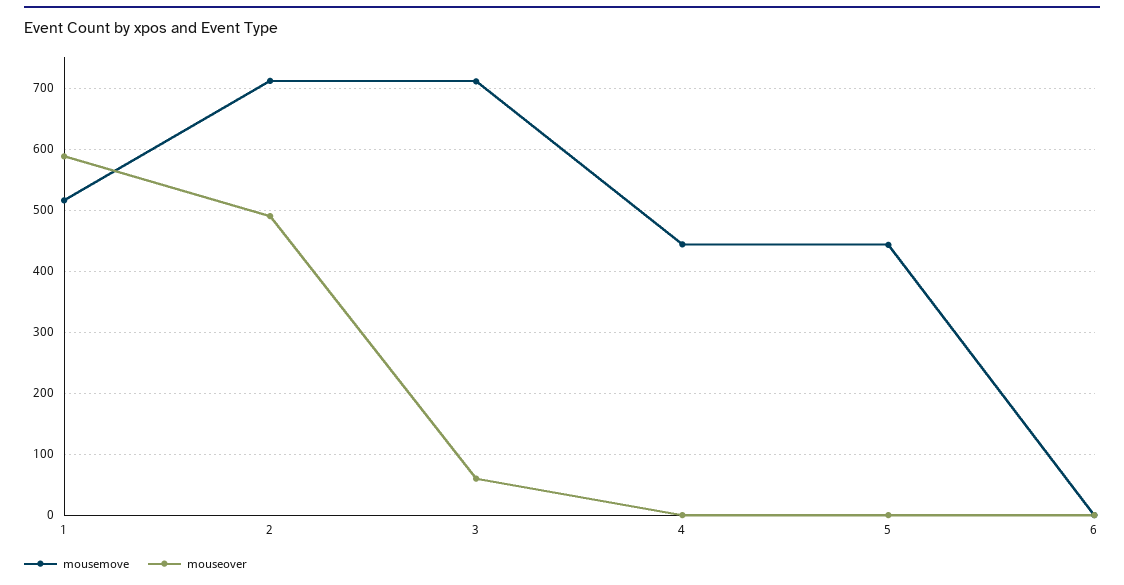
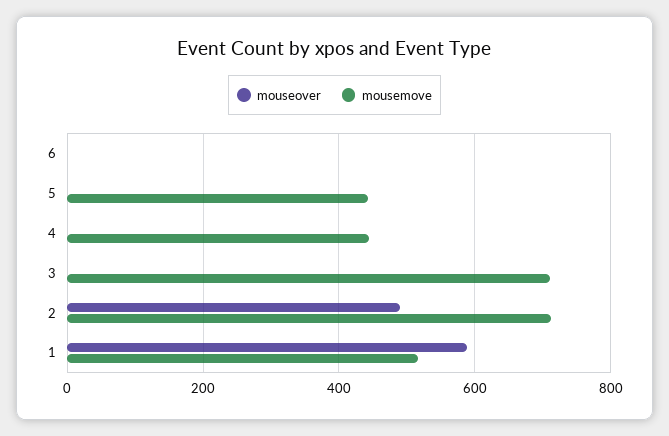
mouseover, 3: 60 -> 0

